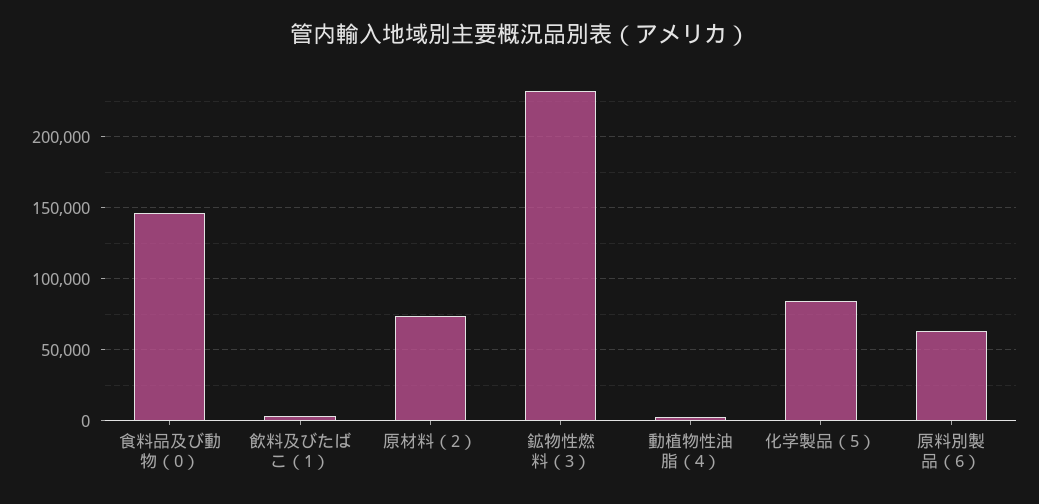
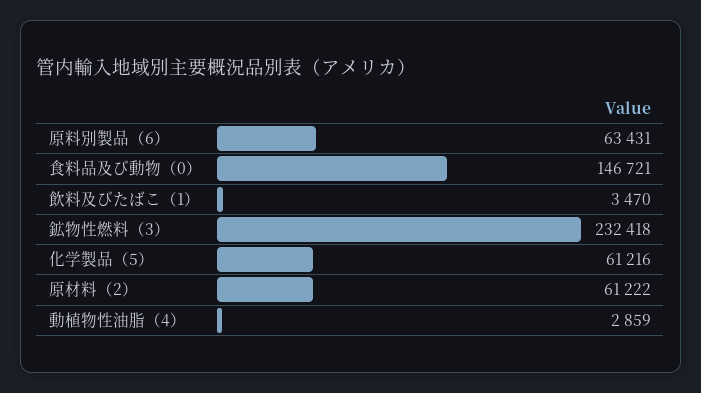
原材料（2）: 75000 -> 61222
化学製品（5）: 85000 -> 61216

